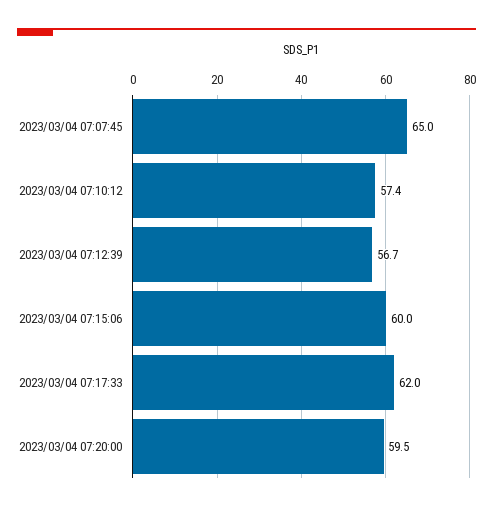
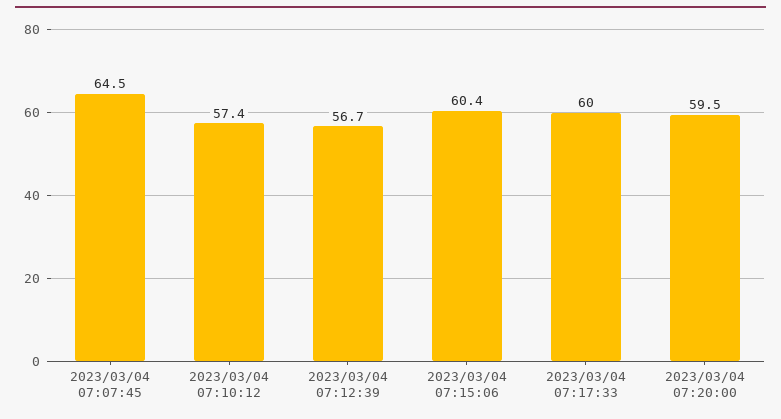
2023/03/04 07:07:45: 65 -> 64.5
2023/03/04 07:15:06: 60 -> 60.4
2023/03/04 07:17:33: 62 -> 60

